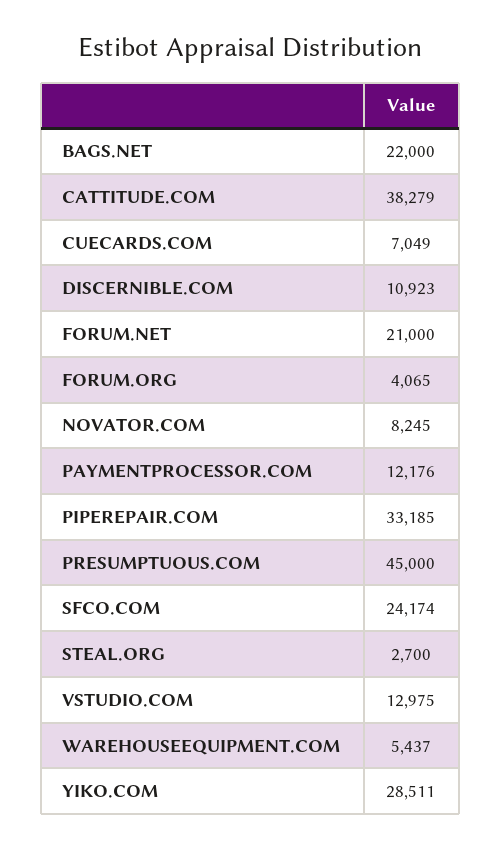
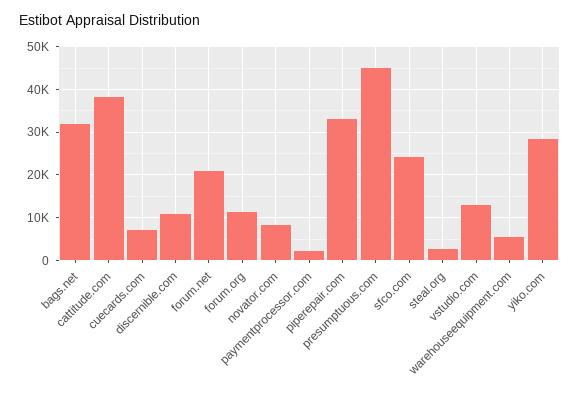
BAGS.NET: 22000 -> 32000
FORUM.ORG: 4065 -> 12000
PAYMENTPROCESSOR.COM: 12176 -> 2000

